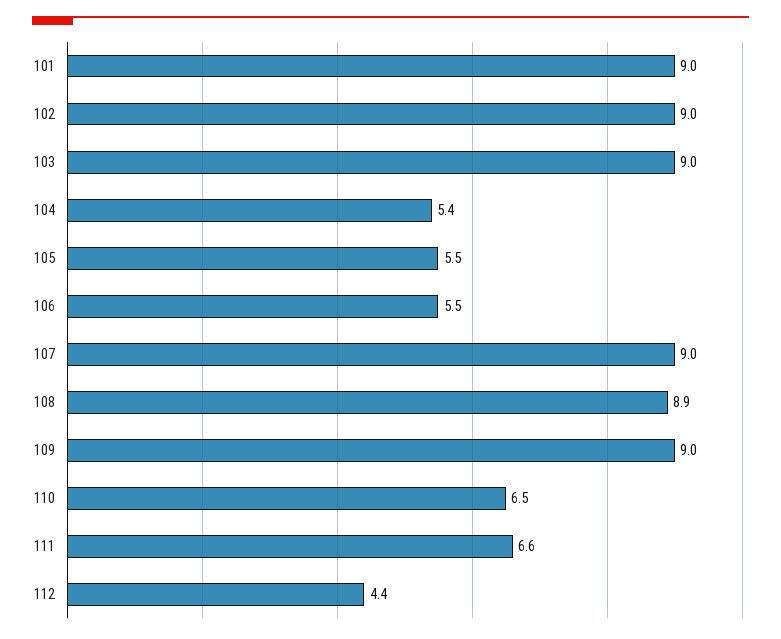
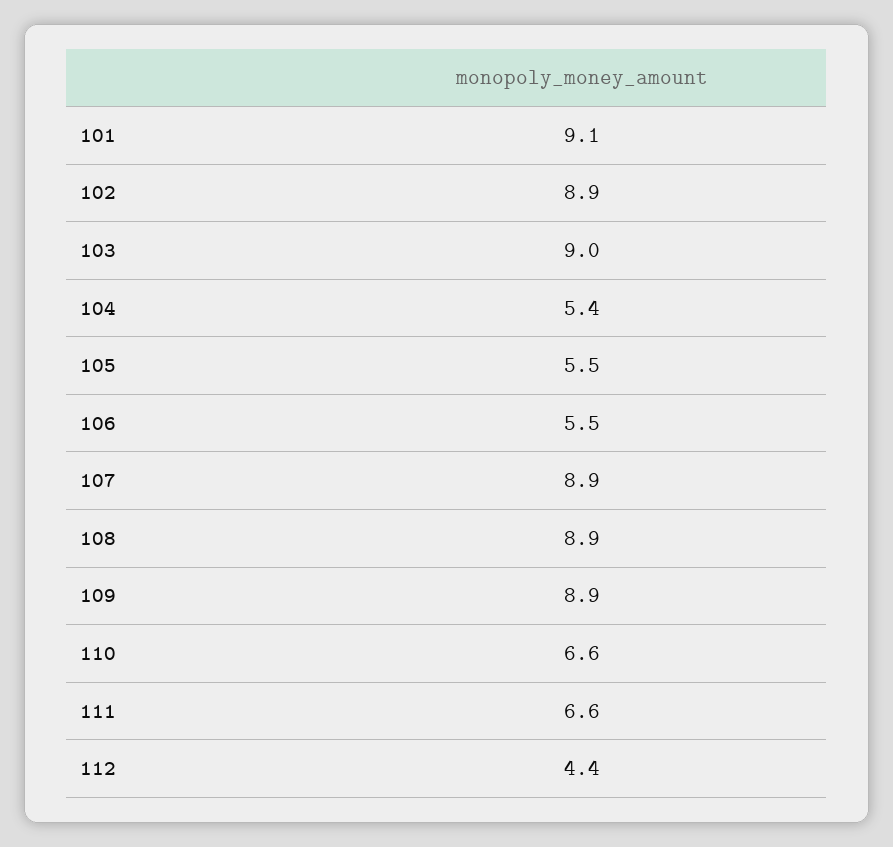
101: 9 -> 9.1
102: 9 -> 8.9
107: 9 -> 8.9
109: 9 -> 8.9
110: 6.5 -> 6.6

